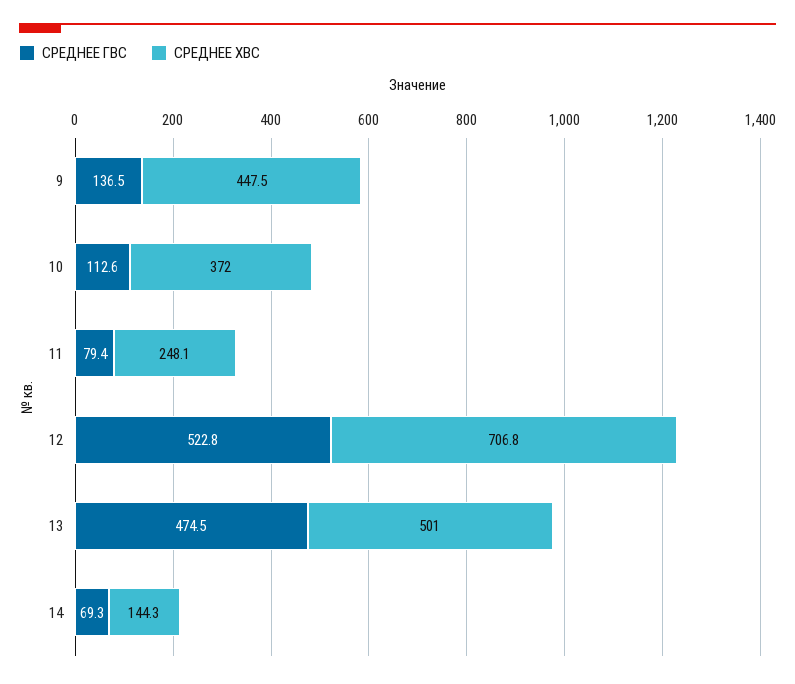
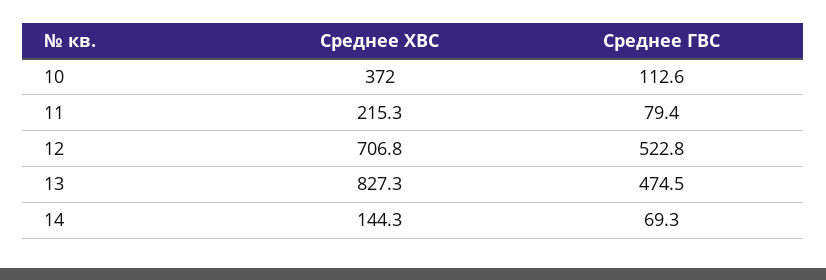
СРЕДНЕЕ ГВС, 9: 136.5 -> none
СРЕДНЕЕ ХВС, 9: 447.5 -> none
СРЕДНЕЕ ХВС, 11: 248.1 -> 215.3
СРЕДНЕЕ ХВС, 13: 501 -> 827.3

